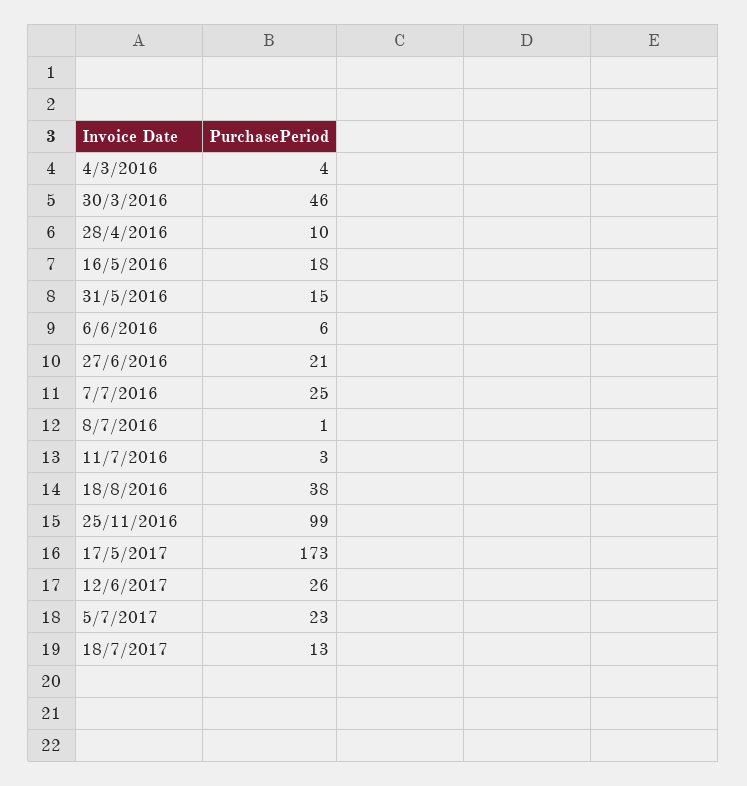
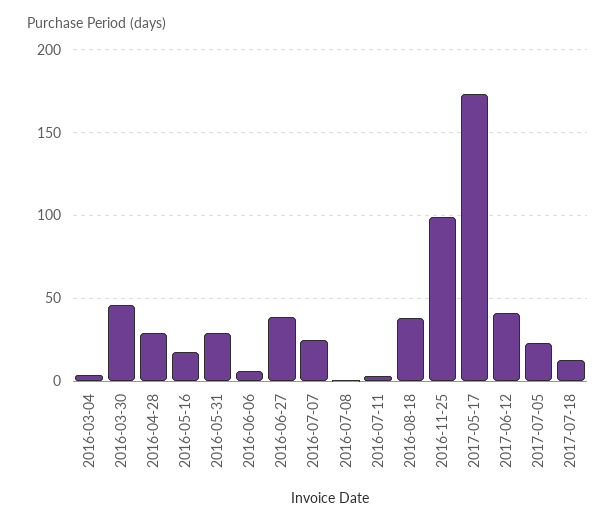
28/4/2016: 10 -> 30
31/5/2016: 15 -> 30
27/6/2016: 21 -> 40
12/6/2017: 26 -> 40

